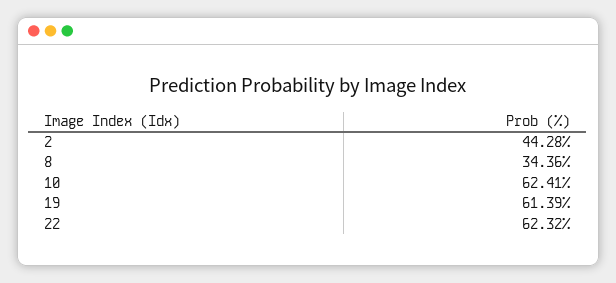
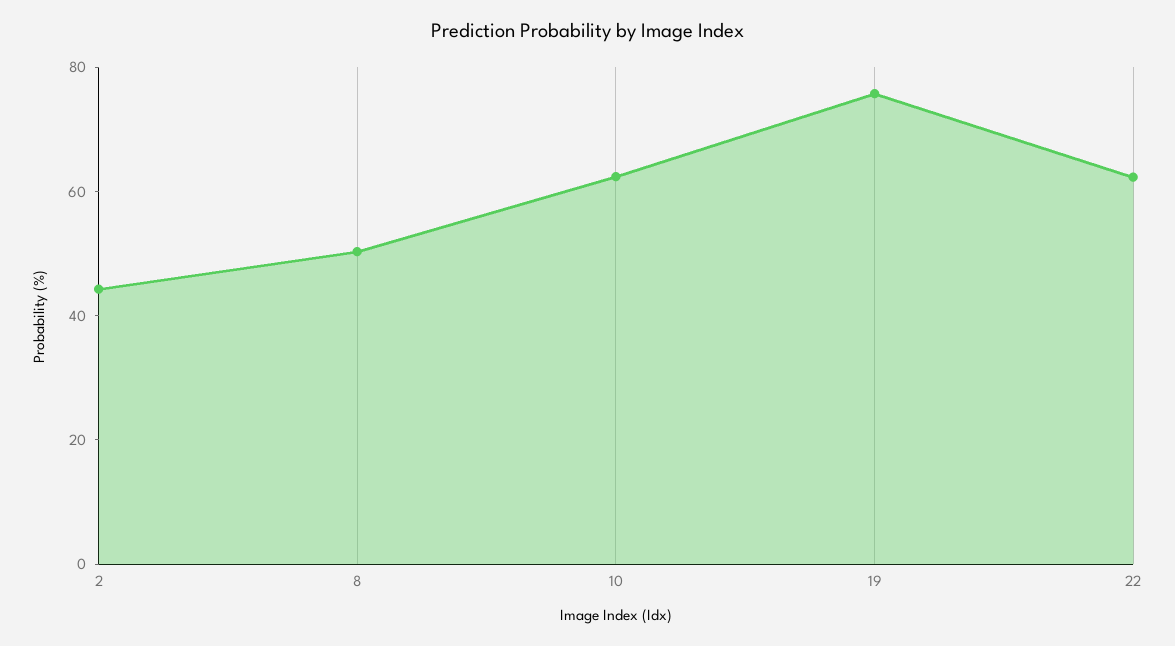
8: 34.36 -> 50
19: 61.39 -> 75

